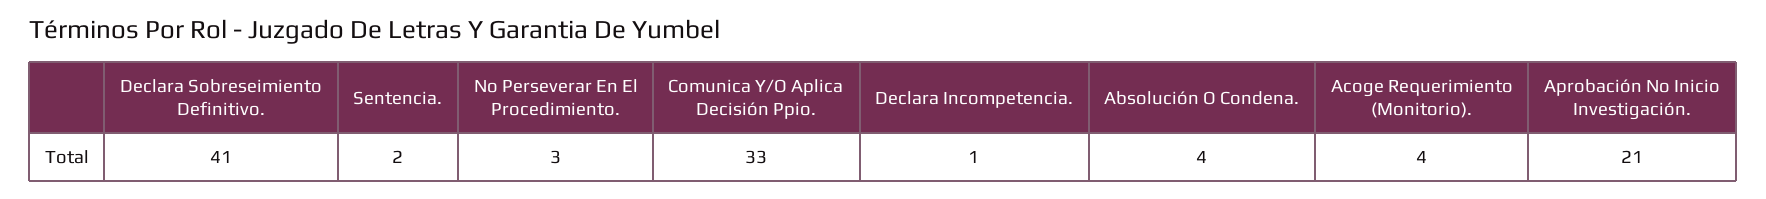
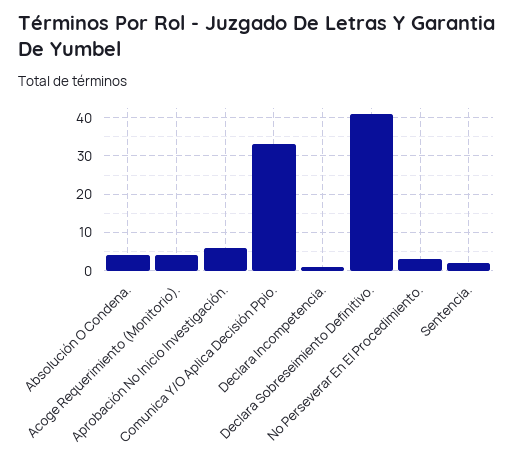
Aprobación No Inicio Investigación.: 21 -> 5

